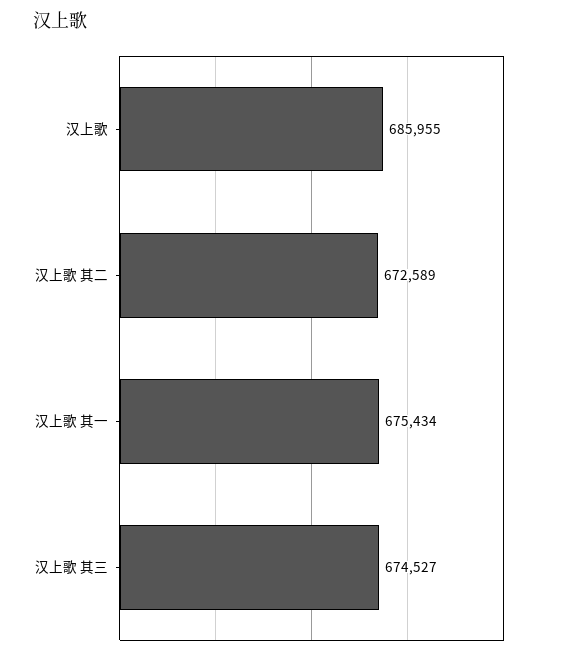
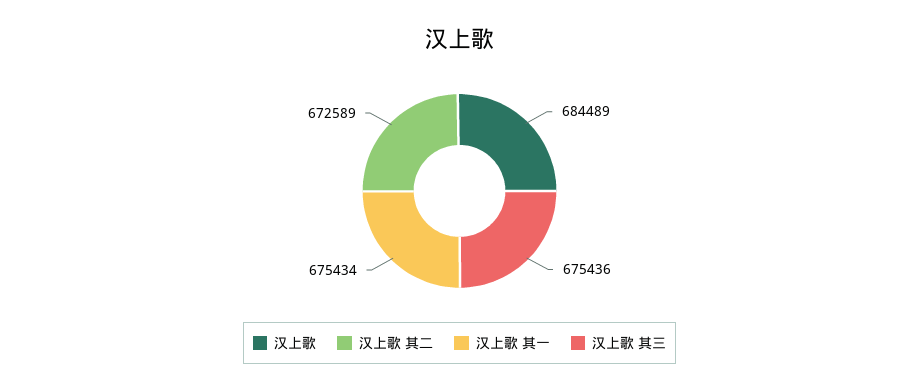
汉上歌: 685955 -> 684489
汉上歌 其三: 674527 -> 675436

